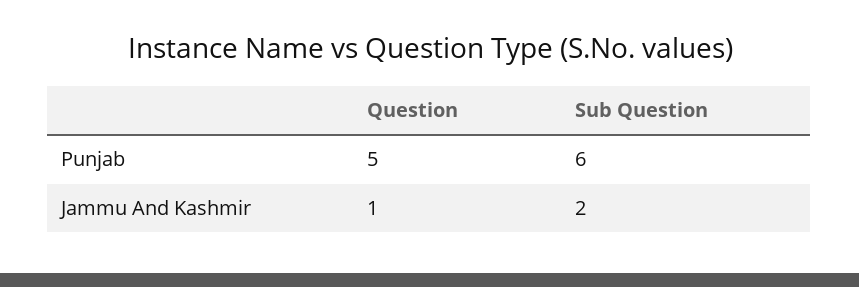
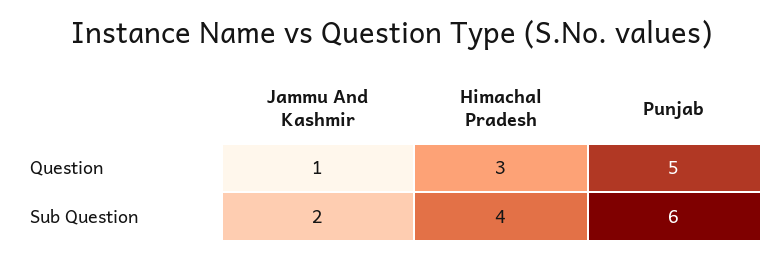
Question, Himachal Pradesh: none -> 3
Sub Question, Himachal Pradesh: none -> 4

